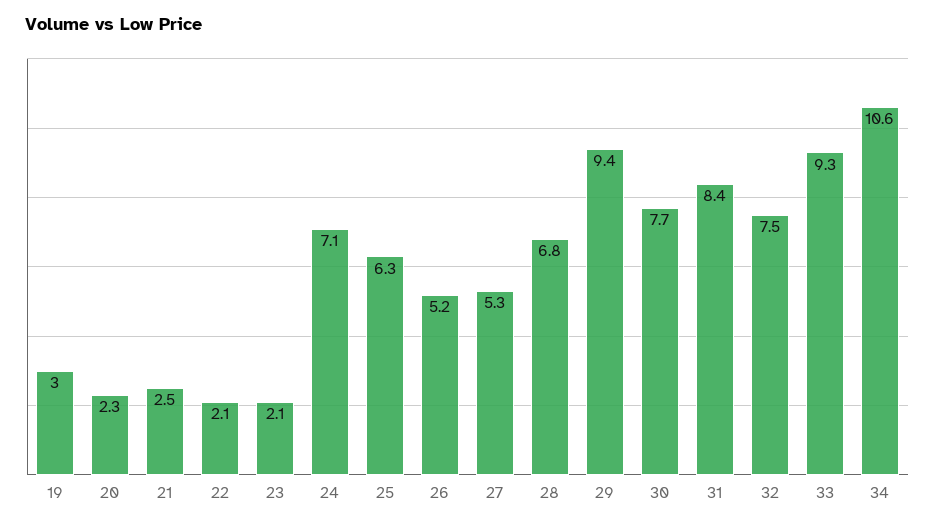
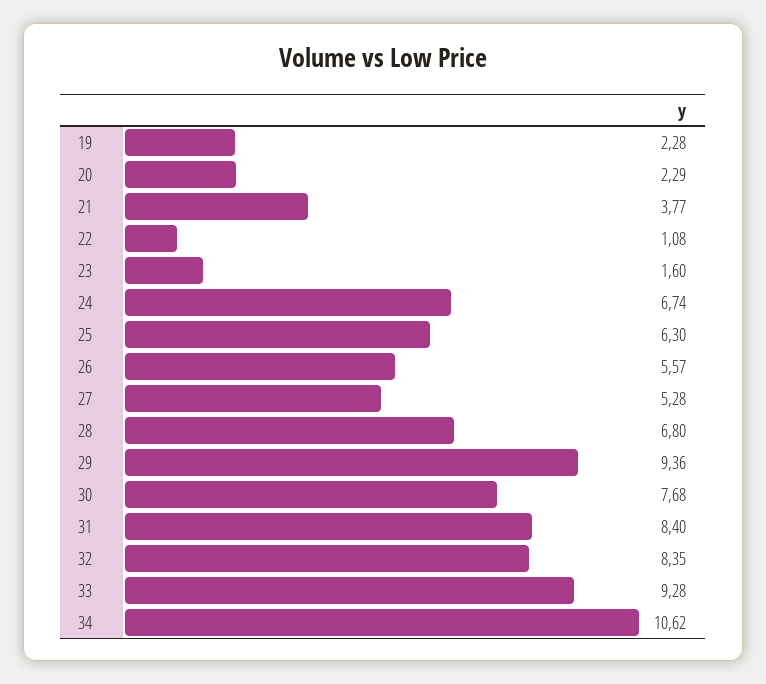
19: 3 -> 2.28
21: 2.5 -> 3.77
22: 2.1 -> 1.08
23: 2.1 -> 1.6
24: 7.1 -> 6.74
26: 5.2 -> 5.57
32: 7.5 -> 8.35

